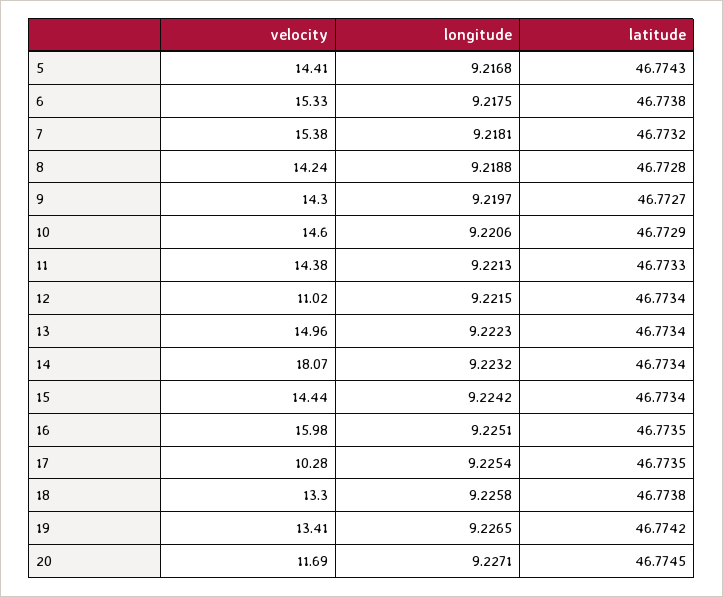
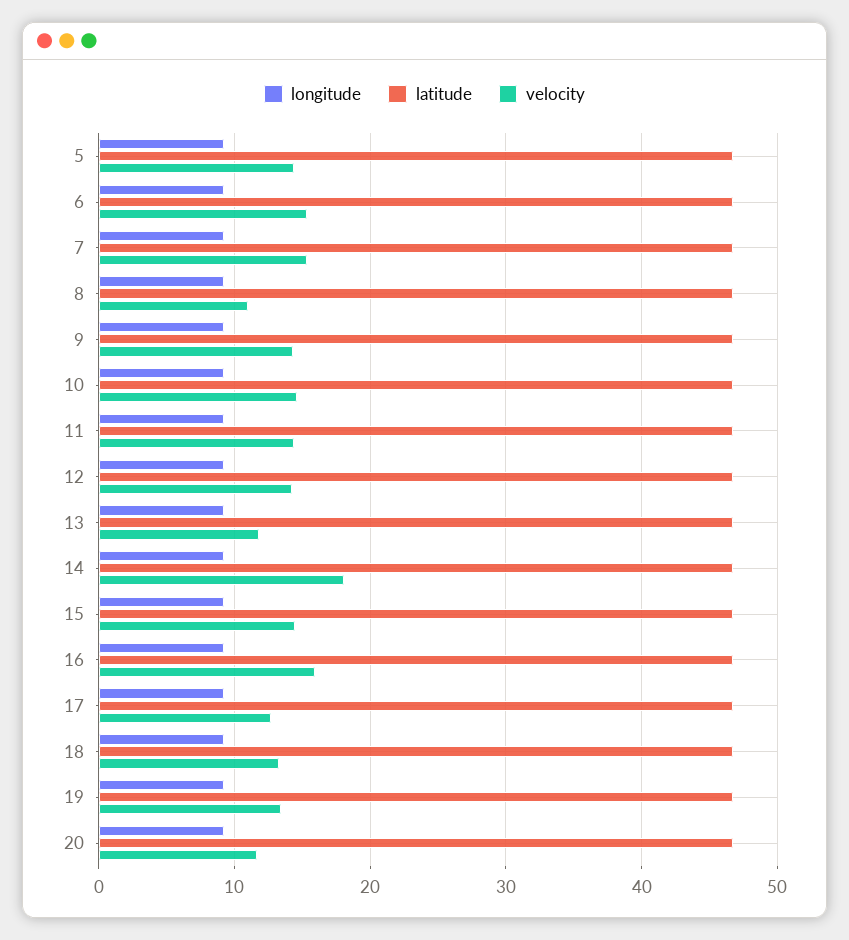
velocity, 8: 14.24 -> 11
velocity, 12: 11.02 -> 14
velocity, 13: 14.96 -> 12
velocity, 17: 10.28 -> 13

